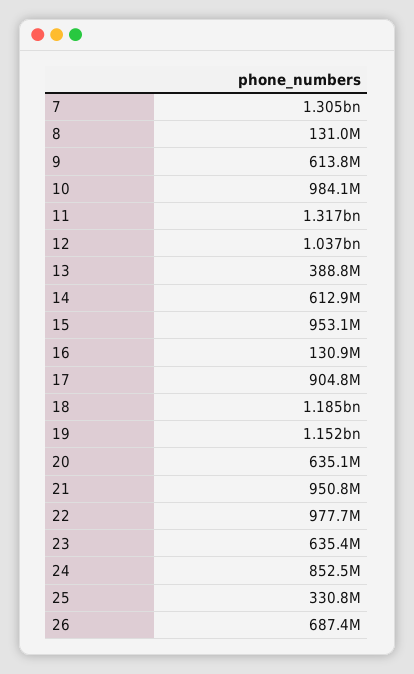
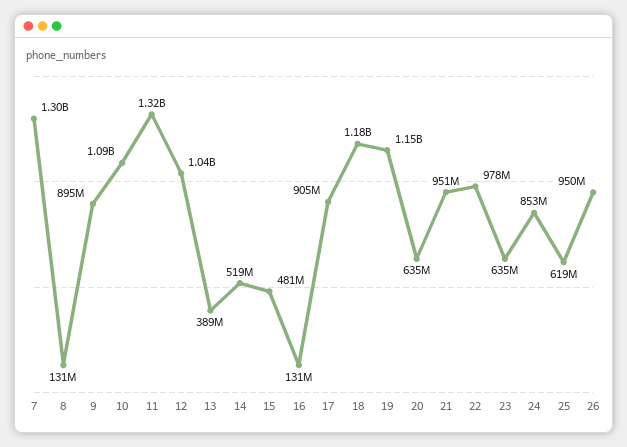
9: 613800000 -> 895000000
10: 984100000 -> 1090000000
14: 612900000 -> 519000000
15: 953100000 -> 481000000
25: 330800000 -> 619000000
26: 687400000 -> 950000000

